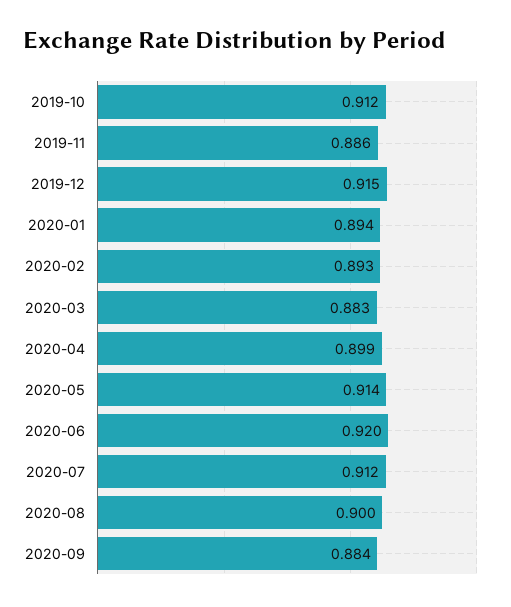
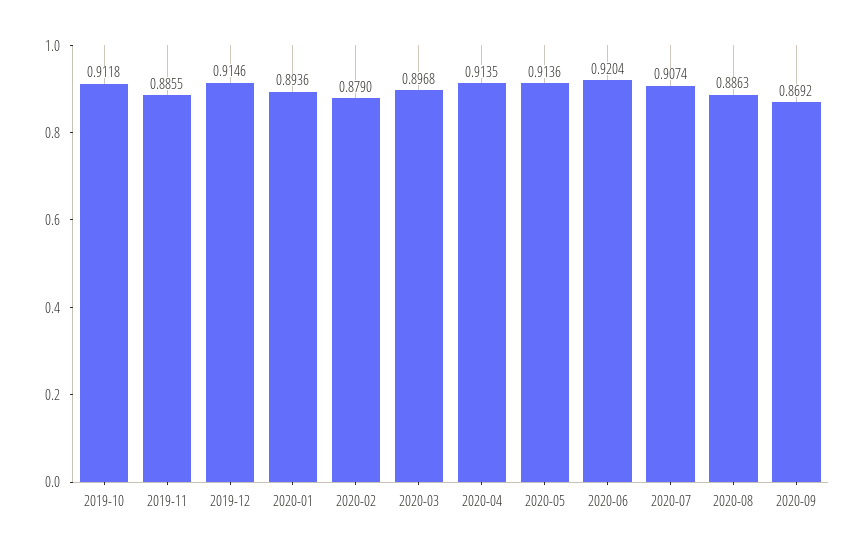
2020-02: 0.893 -> 0.879
2020-03: 0.883 -> 0.8968
2020-04: 0.899 -> 0.9135
2020-07: 0.912 -> 0.9074
2020-08: 0.9 -> 0.8863
2020-09: 0.884 -> 0.8692

